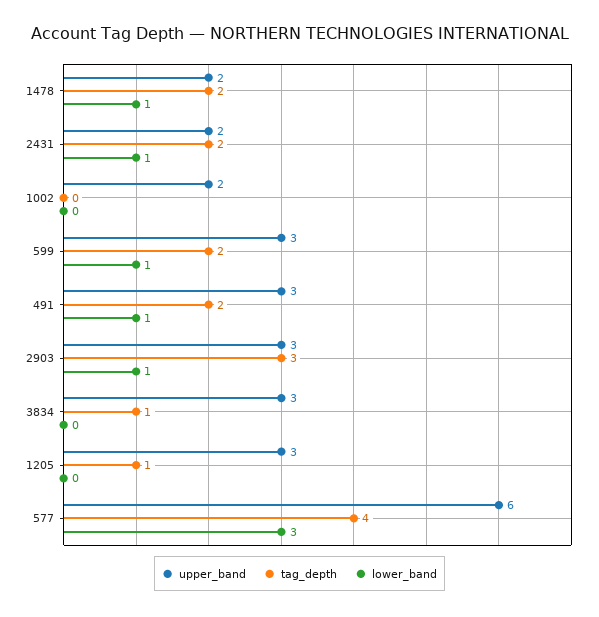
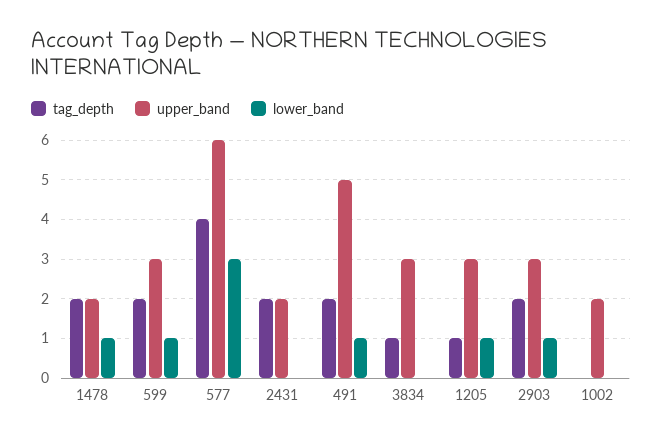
lower_band, 2431: 1 -> 0
upper_band, 491: 3 -> 5
tag_depth, 2903: 3 -> 2
lower_band, 1205: 0 -> 1

